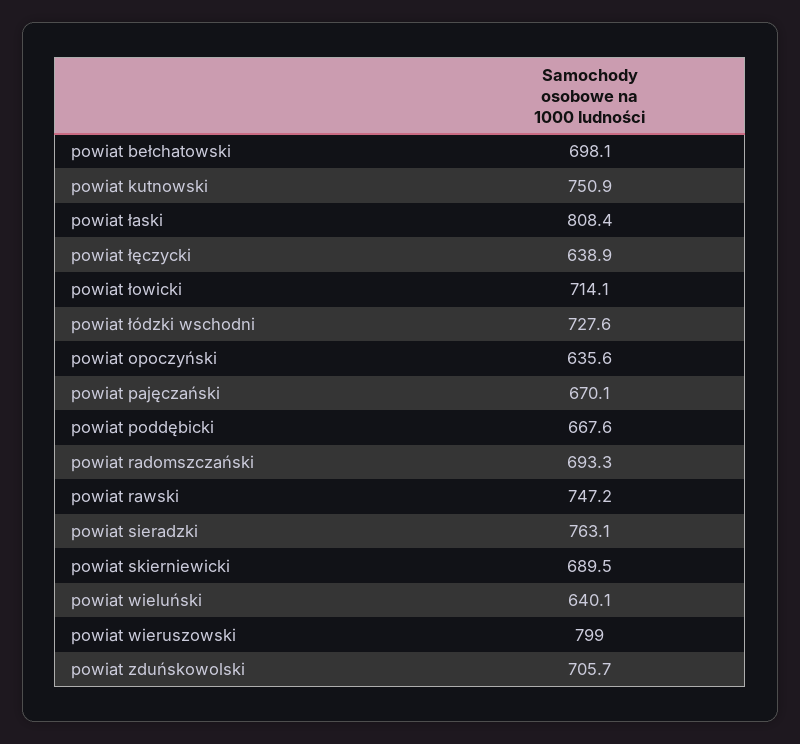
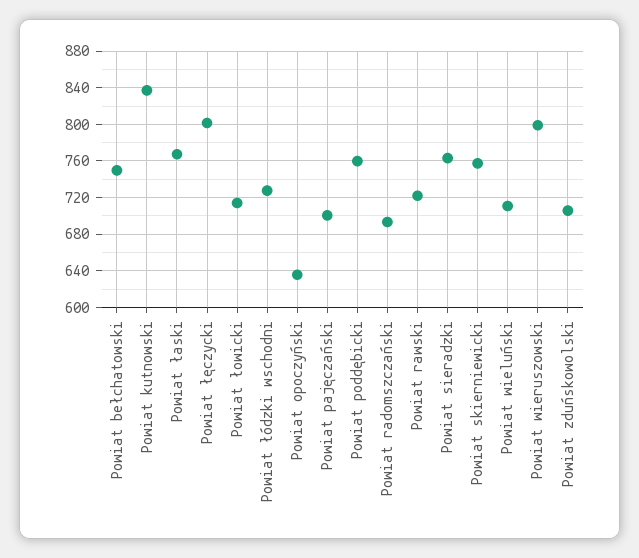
powiat bełchatowski: 698.1 -> 750
powiat kutnowski: 750.9 -> 840
powiat łaski: 808.4 -> 770
powiat łęczycki: 638.9 -> 800
powiat pajęczański: 670.1 -> 700
powiat poddębicki: 667.6 -> 760
powiat rawski: 747.2 -> 720
powiat skierniewicki: 689.5 -> 760
powiat wieluński: 640.1 -> 710

